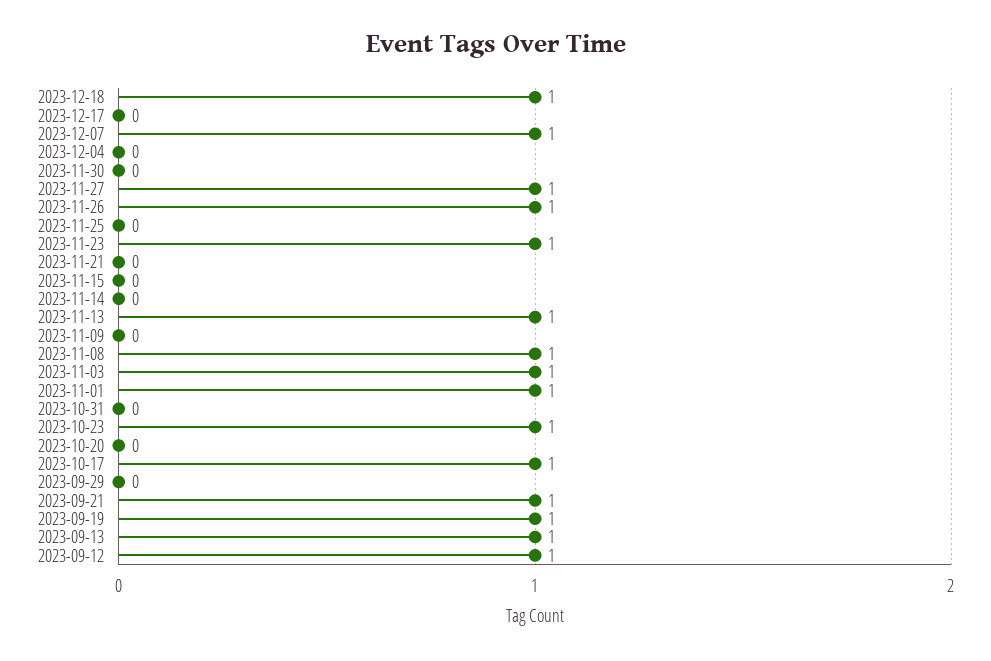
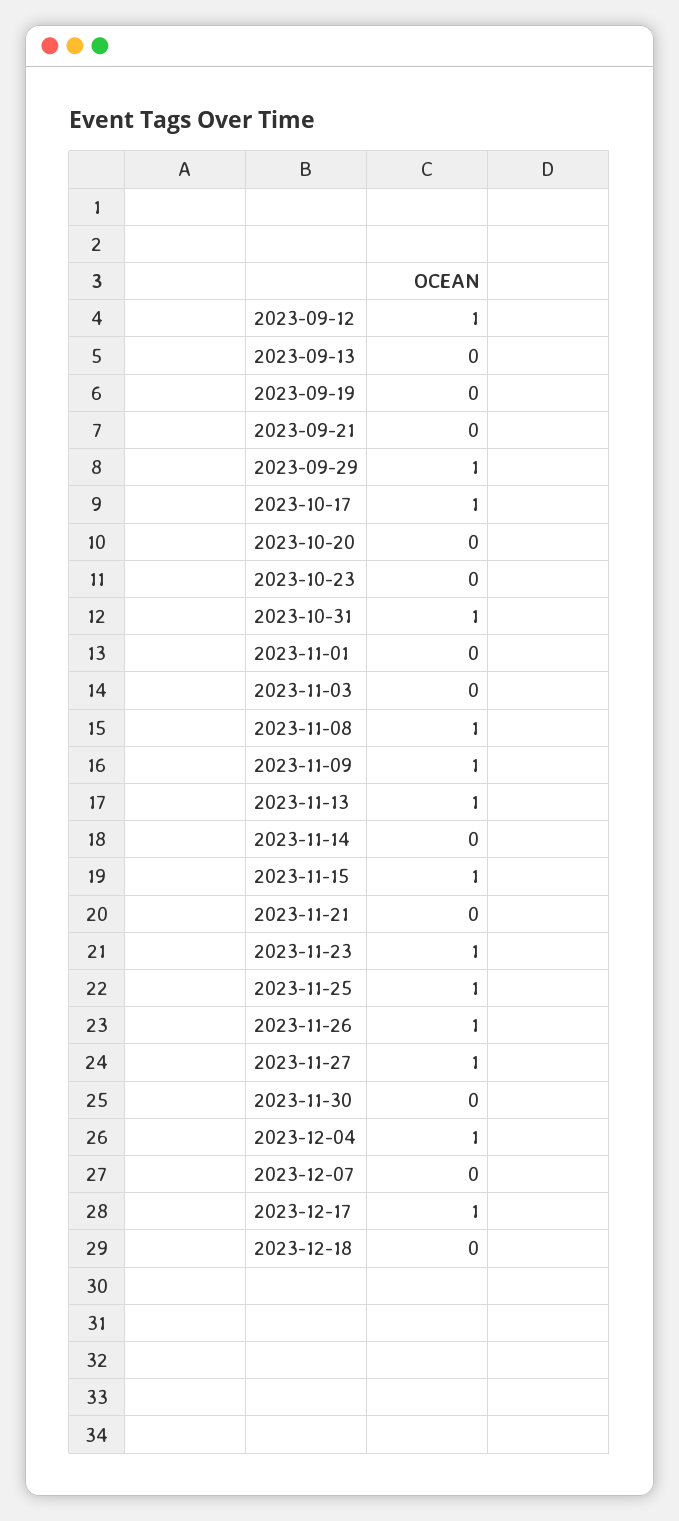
2023-12-18: 1 -> 0
2023-12-17: 0 -> 1
2023-12-07: 1 -> 0
2023-12-04: 0 -> 1
2023-11-25: 0 -> 1
2023-11-15: 0 -> 1
2023-11-09: 0 -> 1
2023-11-03: 1 -> 0
2023-11-01: 1 -> 0
2023-10-31: 0 -> 1
2023-10-23: 1 -> 0
2023-09-29: 0 -> 1
2023-09-21: 1 -> 0
2023-09-19: 1 -> 0
2023-09-13: 1 -> 0

